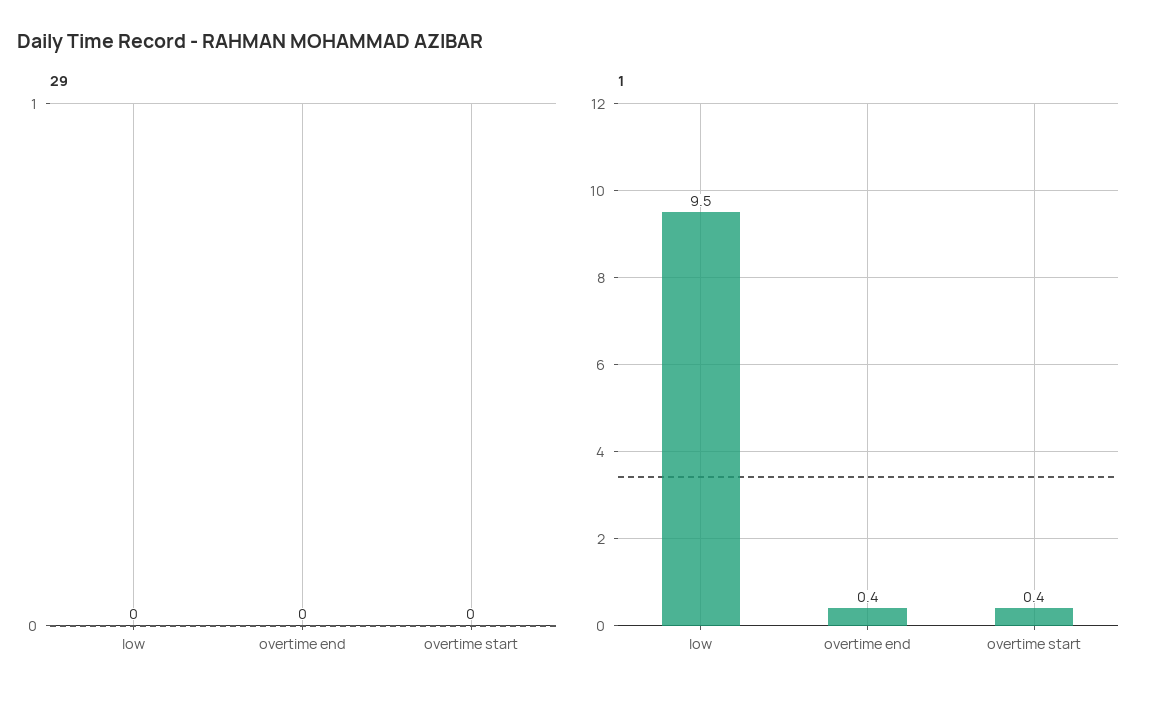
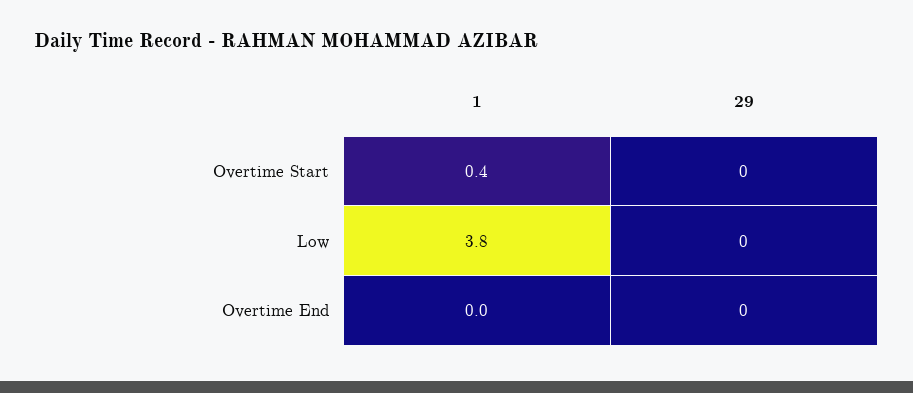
1, low: 9.5 -> 3.8
1, overtime end: 0.4 -> 0

